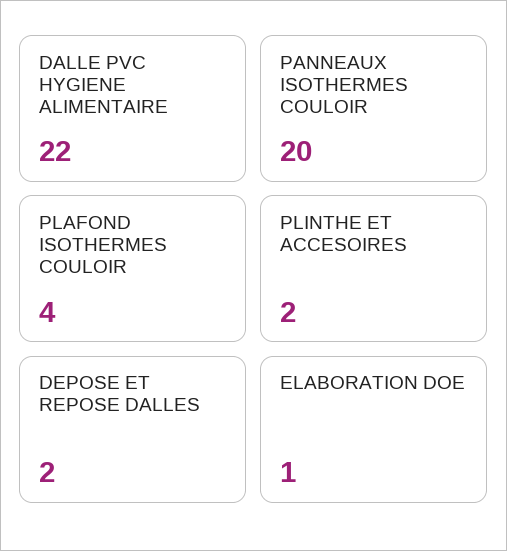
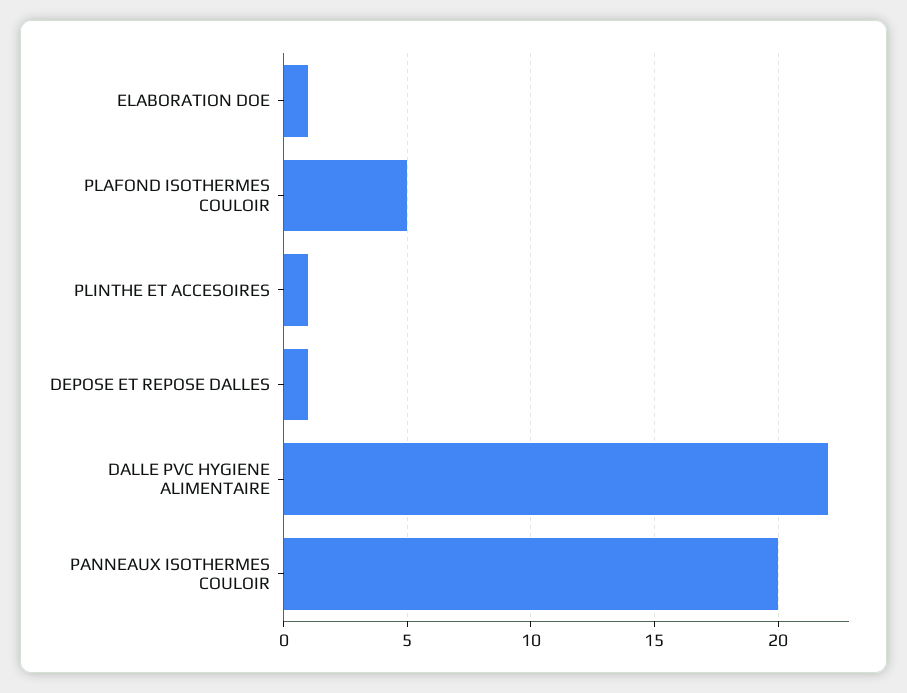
PLAFOND ISOTHERMES COULOIR: 4 -> 5
PLINTHE ET ACCESOIRES: 2 -> 1
DEPOSE ET REPOSE DALLES: 2 -> 1

